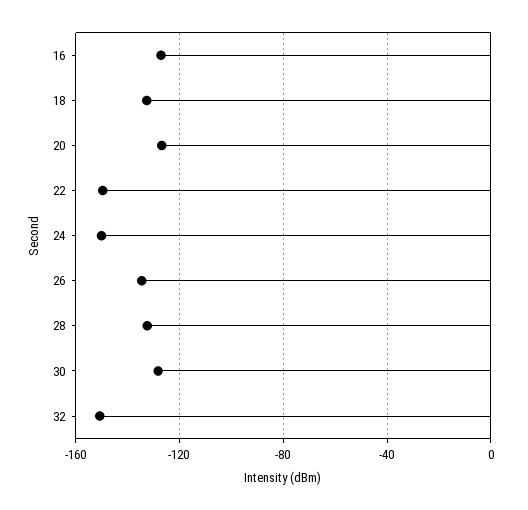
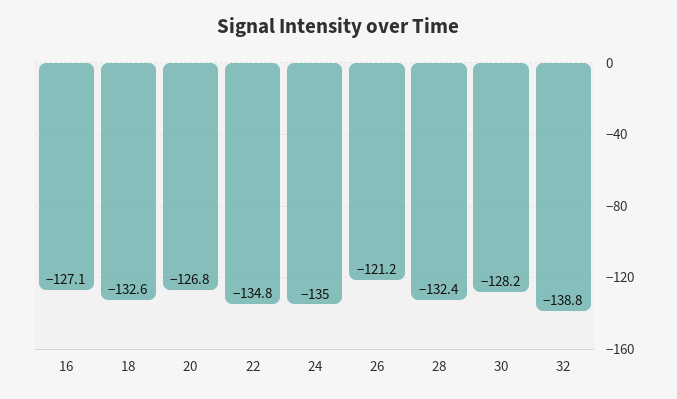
22: -150 -> -134.8
24: -150 -> -135
26: -135 -> -121.2
32: -150 -> -138.8

